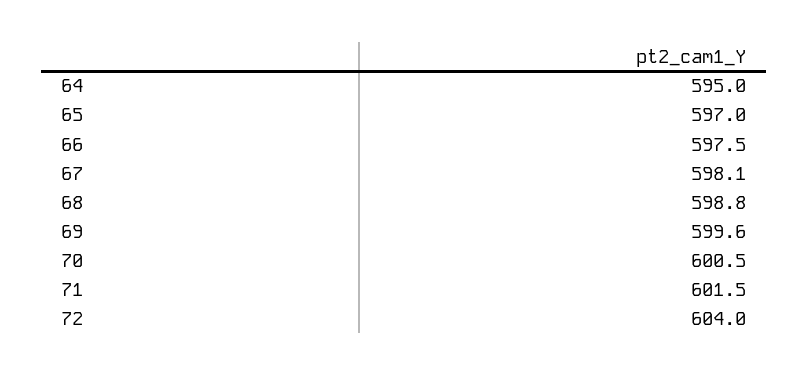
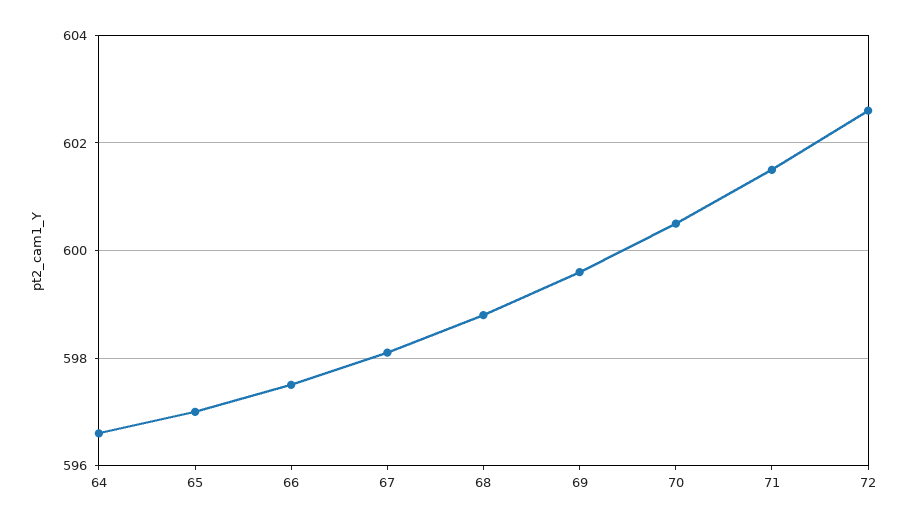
64: 595 -> 596.5
72: 604 -> 602.5

